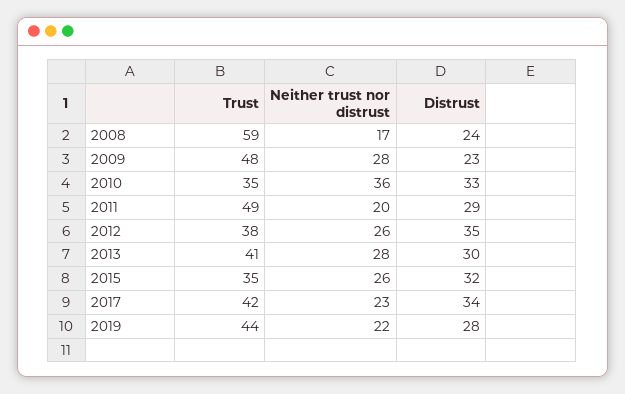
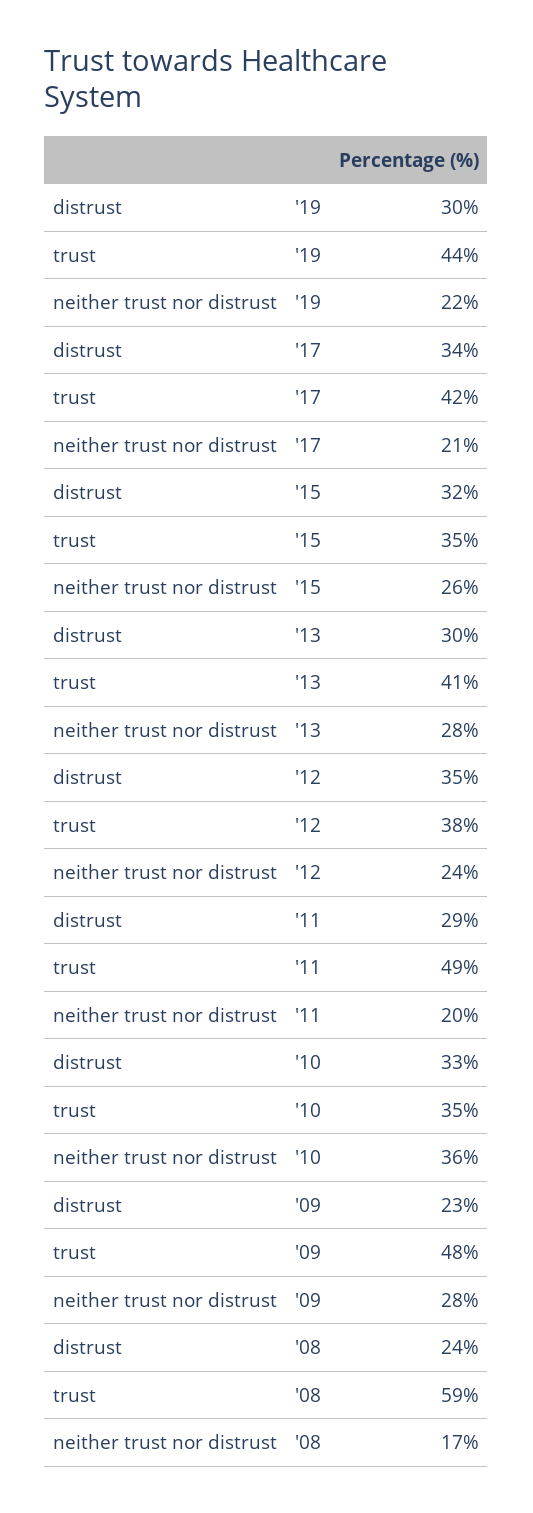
Neither trust nor distrust, 2012: 26 -> 24
Neither trust nor distrust, 2017: 23 -> 21
Distrust, 2019: 28 -> 30

